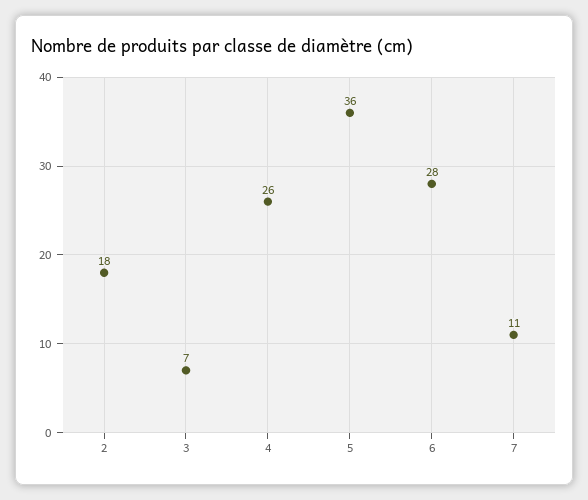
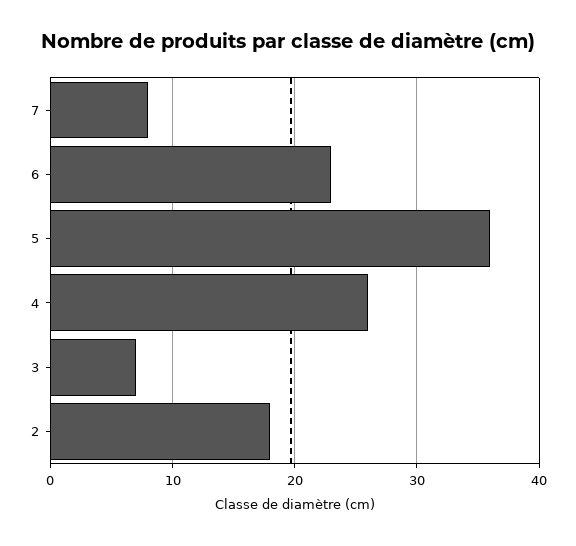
6: 28 -> 23
7: 11 -> 8

